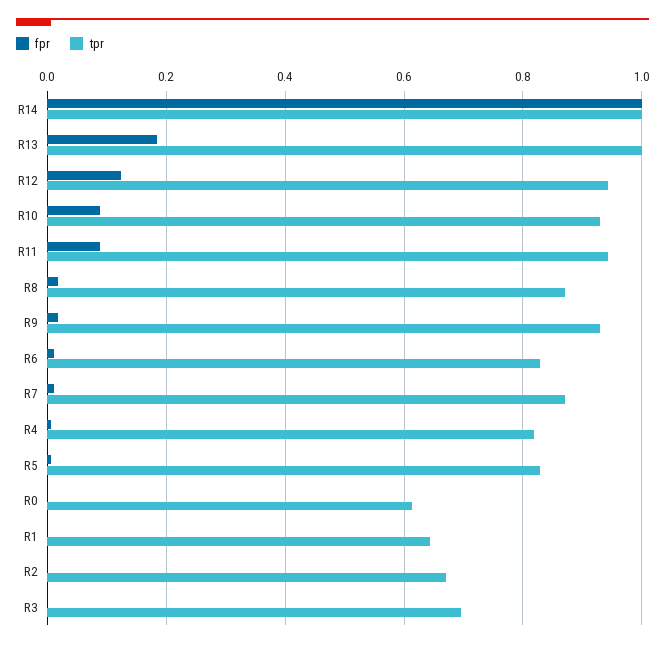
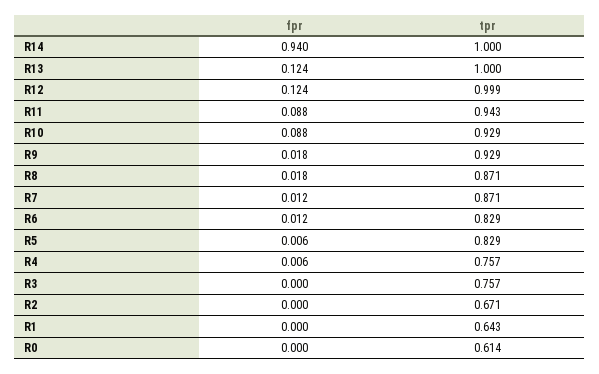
fpr, R14: 1 -> 0.94
fpr, R13: 0.18 -> 0.124
tpr, R12: 0.94 -> 0.999
tpr, R4: 0.82 -> 0.757
tpr, R3: 0.7 -> 0.757

